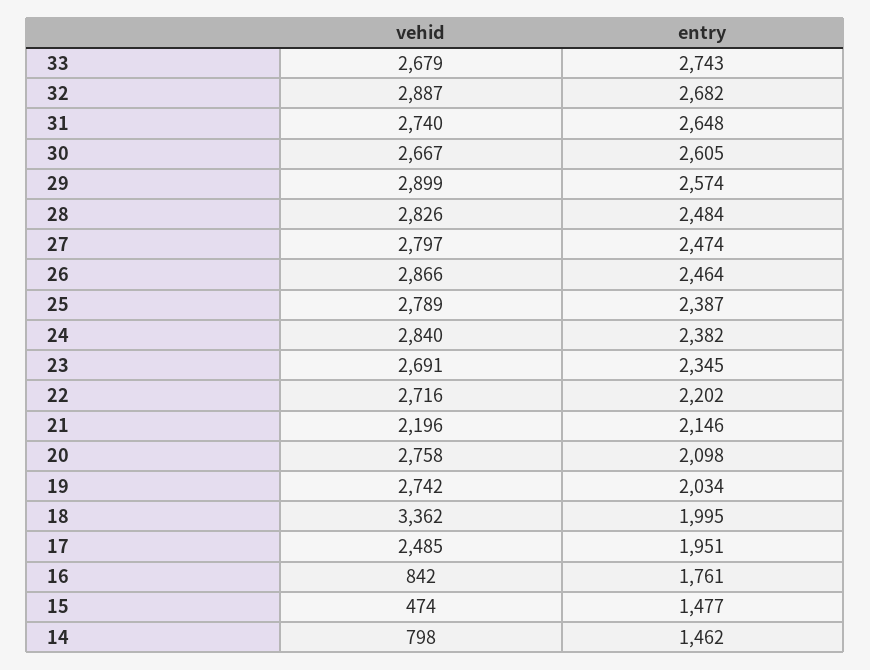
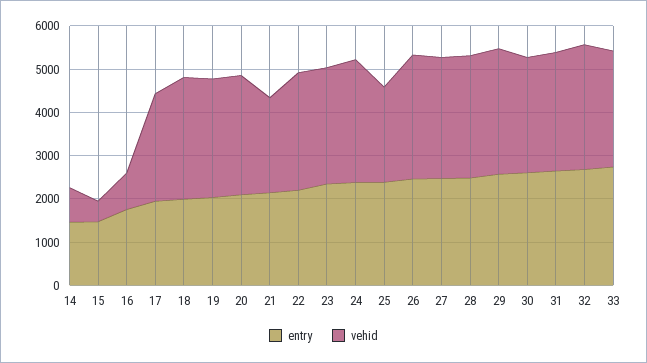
vehid, 25: 2789 -> 2200
vehid, 18: 3362 -> 2800

